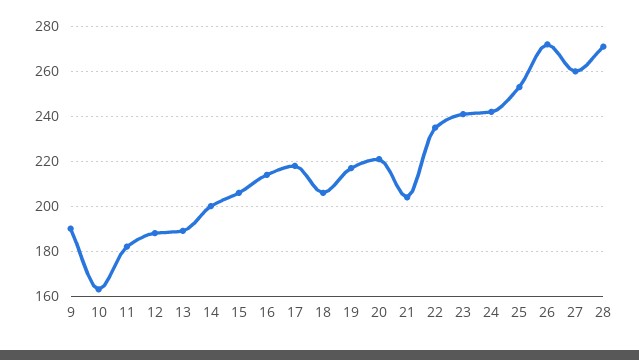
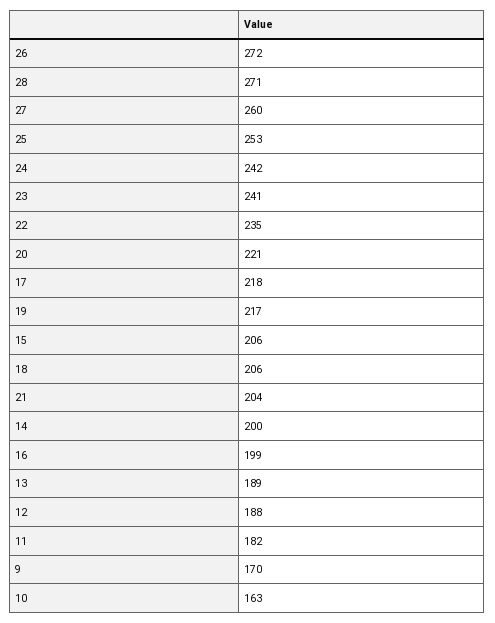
9: 190 -> 170
16: 215 -> 199

